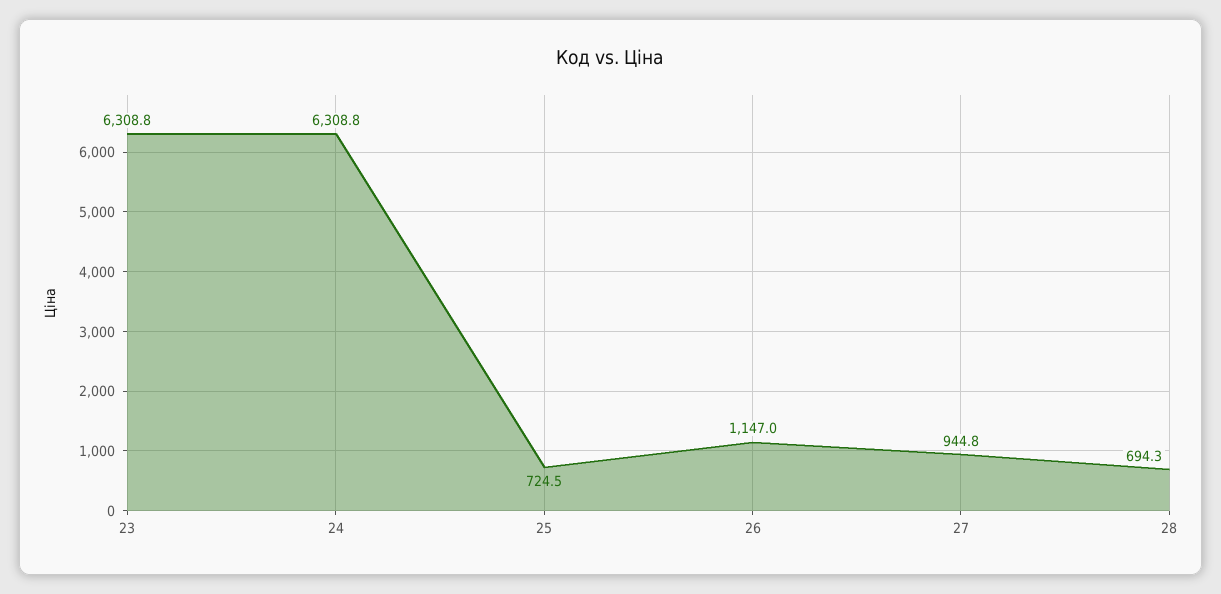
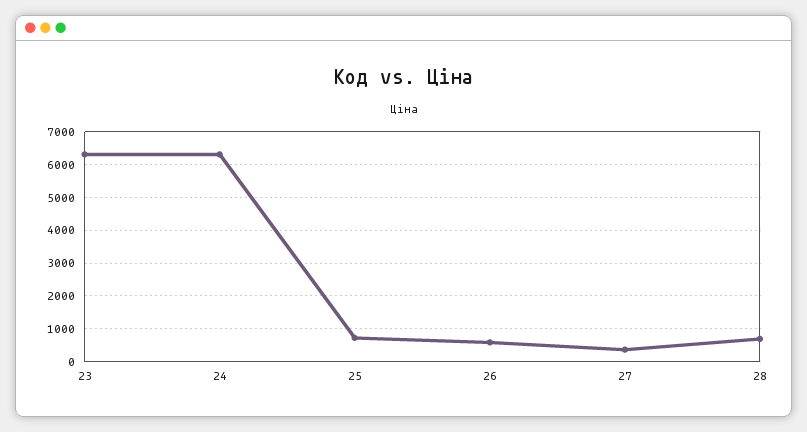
26: 1147 -> 600
27: 944.8 -> 400

